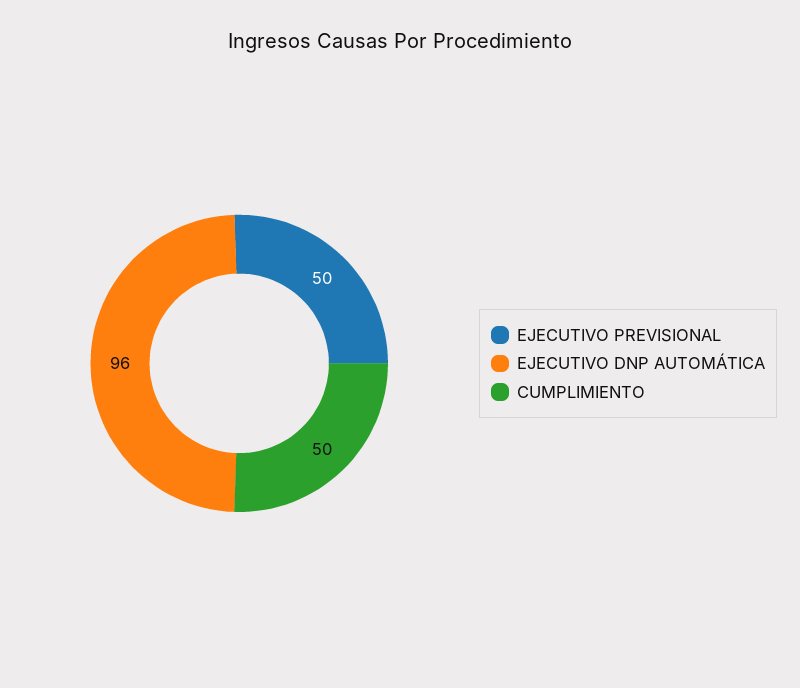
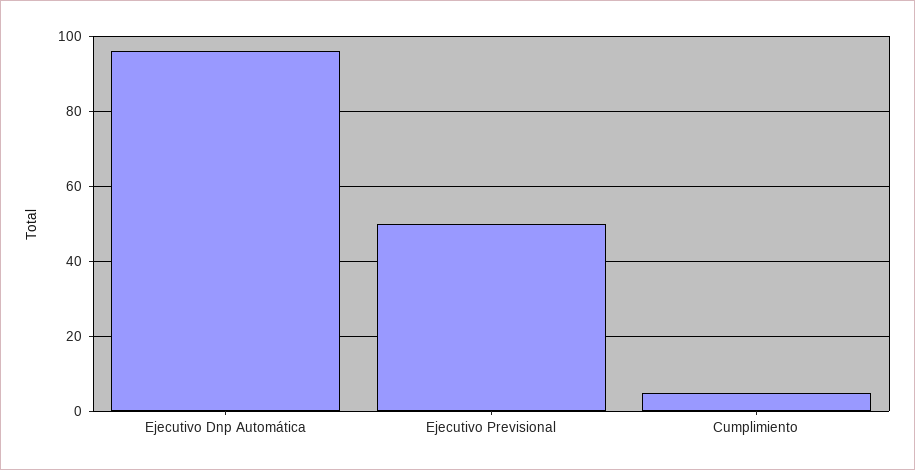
CUMPLIMIENTO: 50 -> 5

